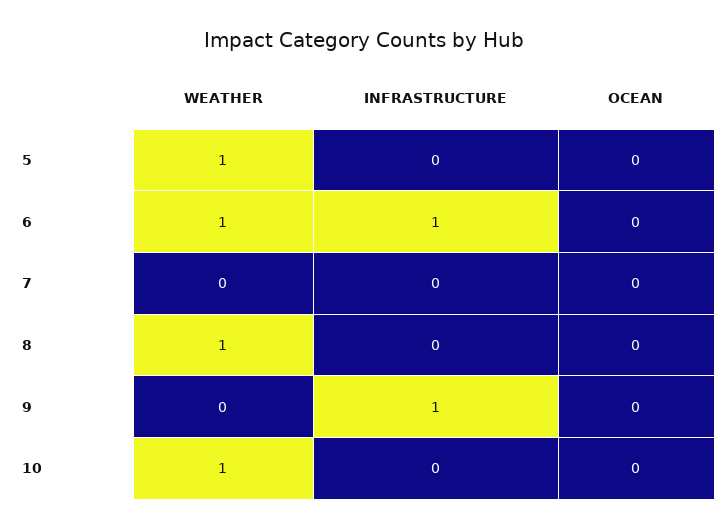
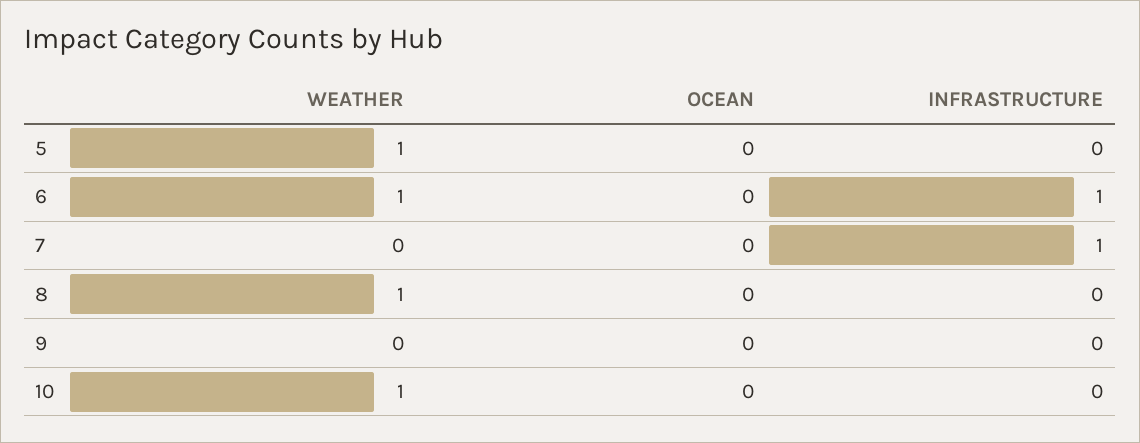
INFRASTRUCTURE, 7: 0 -> 1
INFRASTRUCTURE, 9: 1 -> 0

